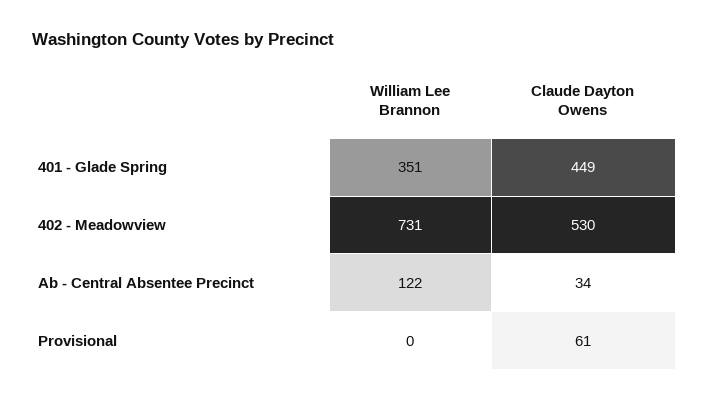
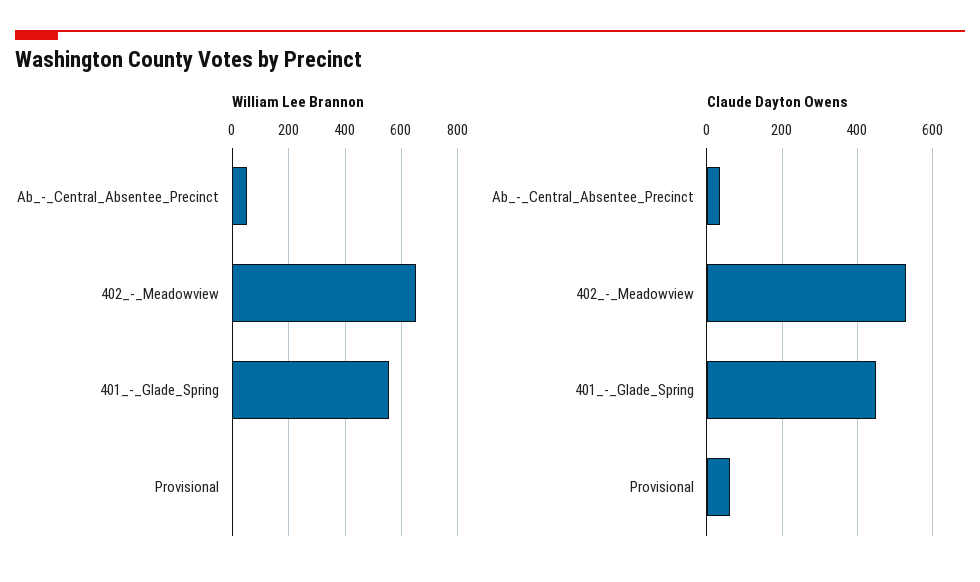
William Lee Brannon, 401 - Glade Spring: 351 -> 550
William Lee Brannon, 402 - Meadowview: 731 -> 650
William Lee Brannon, Ab - Central Absentee Precinct: 122 -> 50

